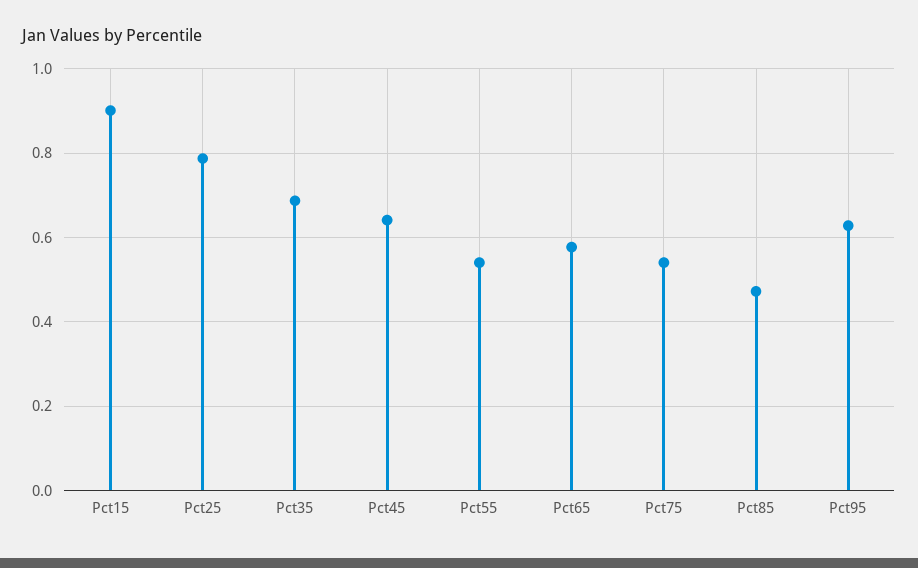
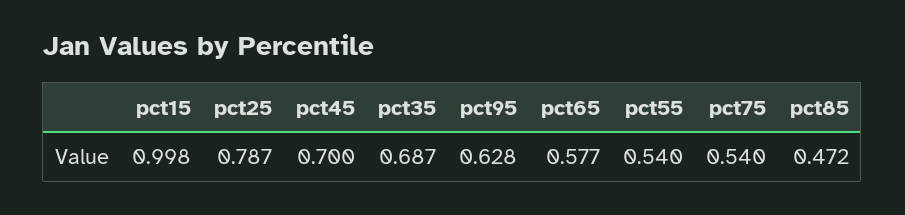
Pct15: 0.9 -> 0.998
Pct45: 0.64 -> 0.7

